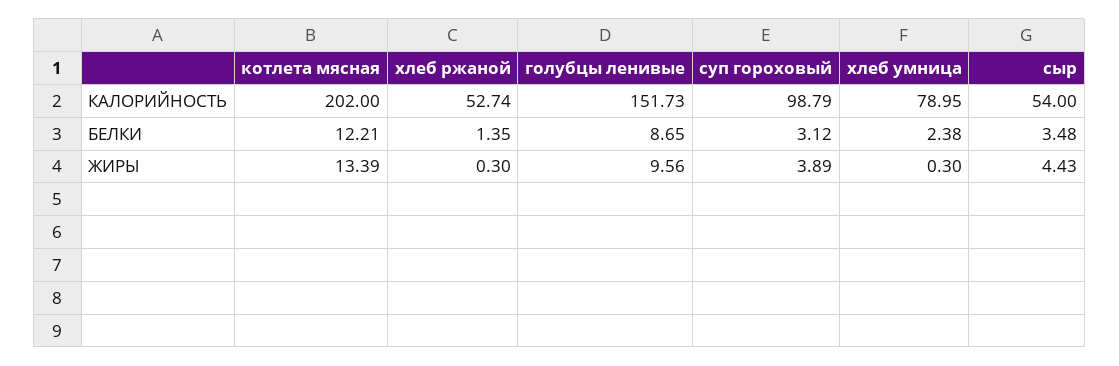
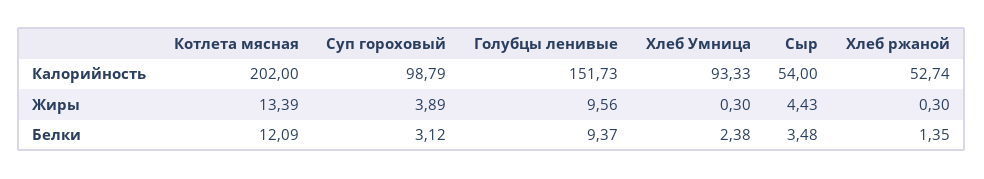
хлеб умница, КАЛОРИЙНОСТЬ: 78.95 -> 93.33
котлета мясная, БЕЛКИ: 12.21 -> 12.09
голубцы ленивые, БЕЛКИ: 8.65 -> 9.37

